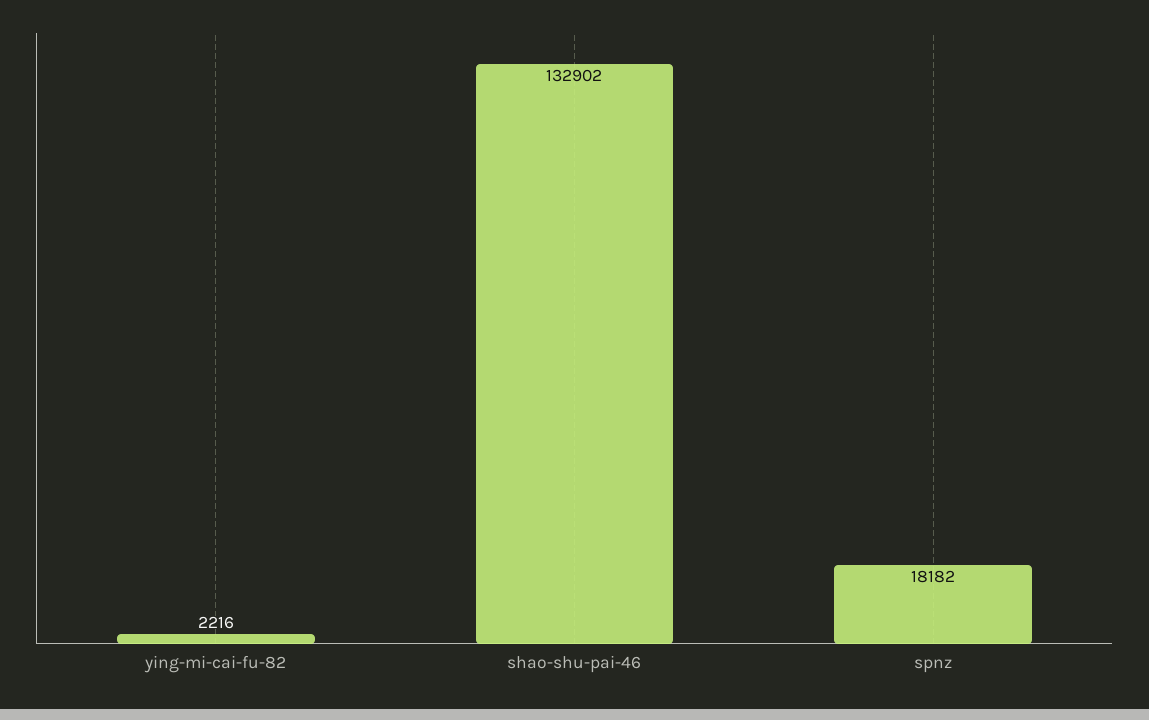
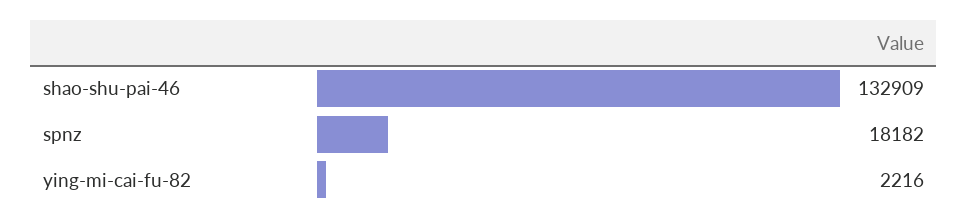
shao-shu-pai-46: 132902 -> 132909

